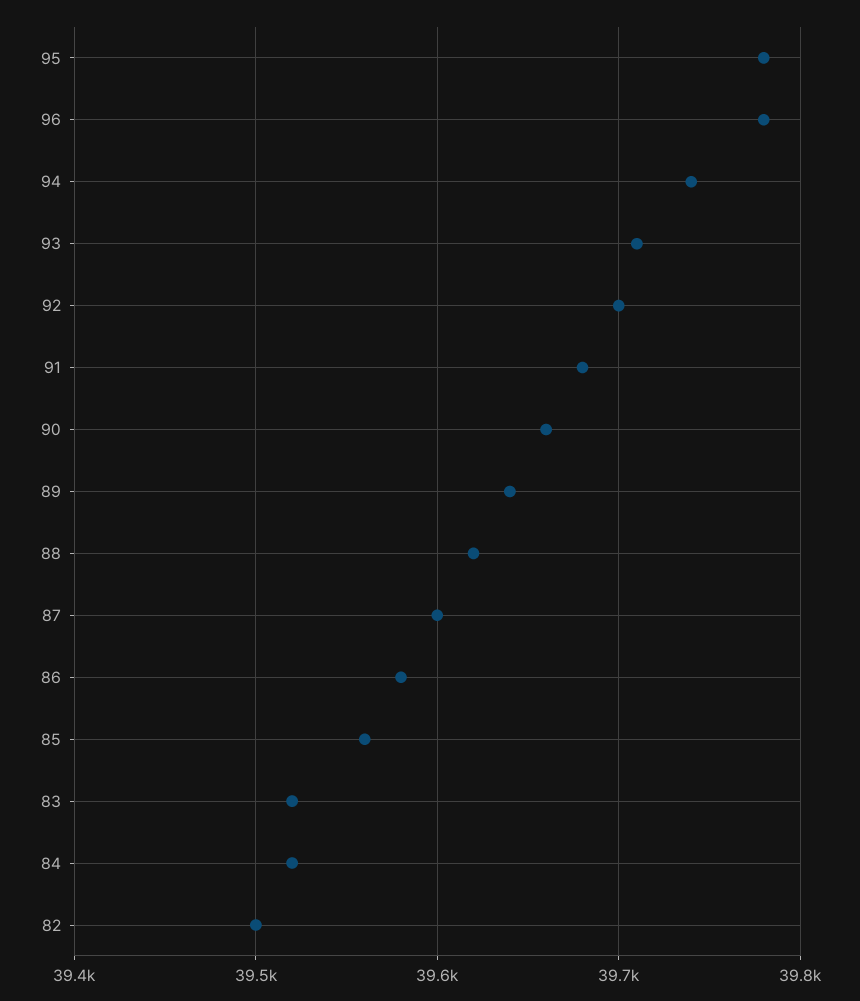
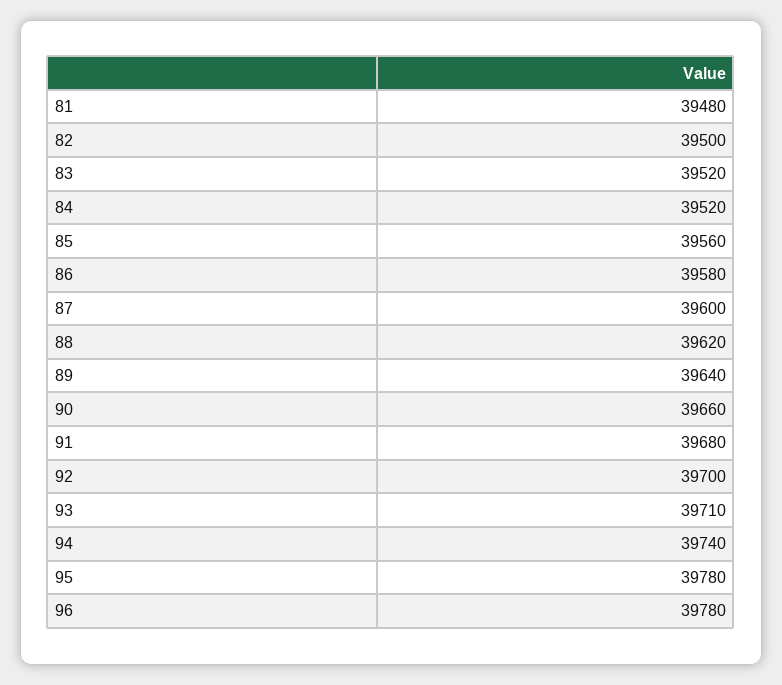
81: none -> 39480

